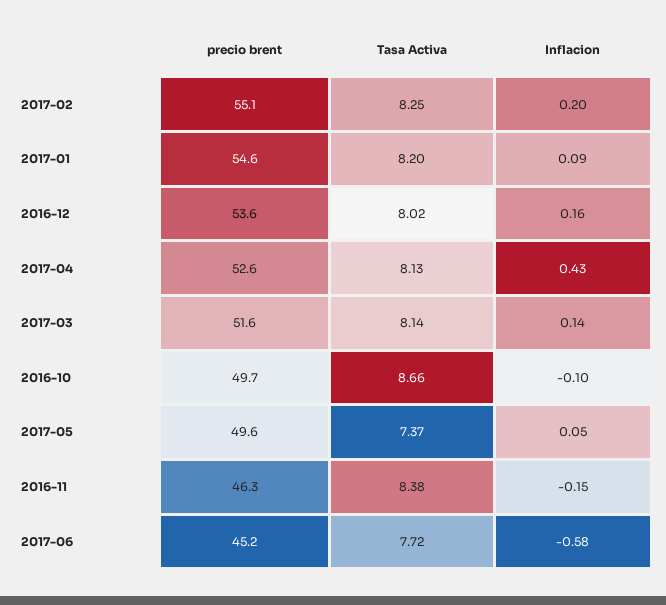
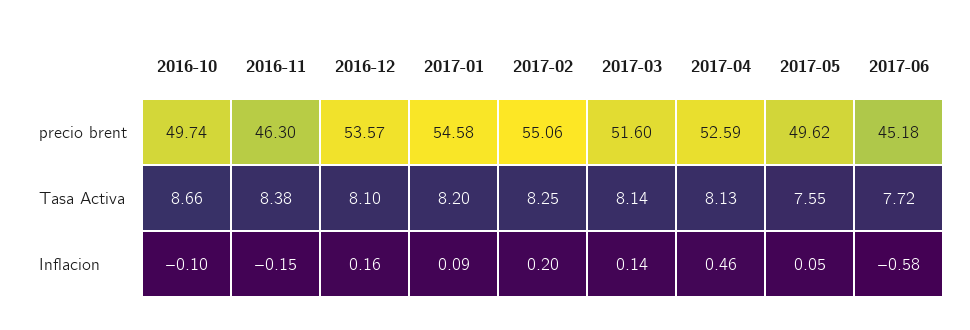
Tasa Activa, 2016-12: 8.02 -> 8.1
Inflacion, 2017-04: 0.43 -> 0.46
Tasa Activa, 2017-05: 7.37 -> 7.55

